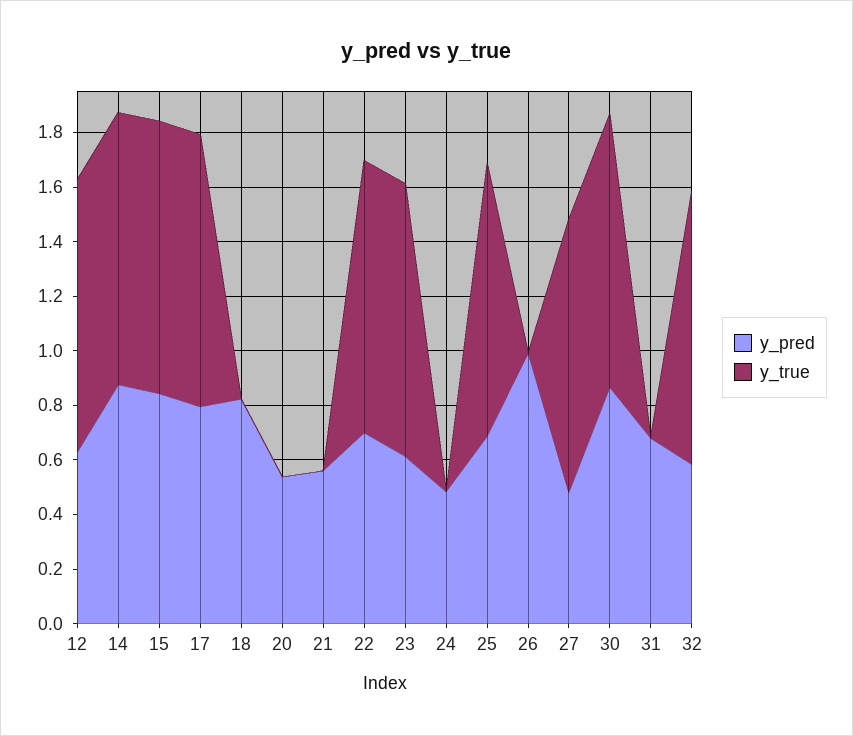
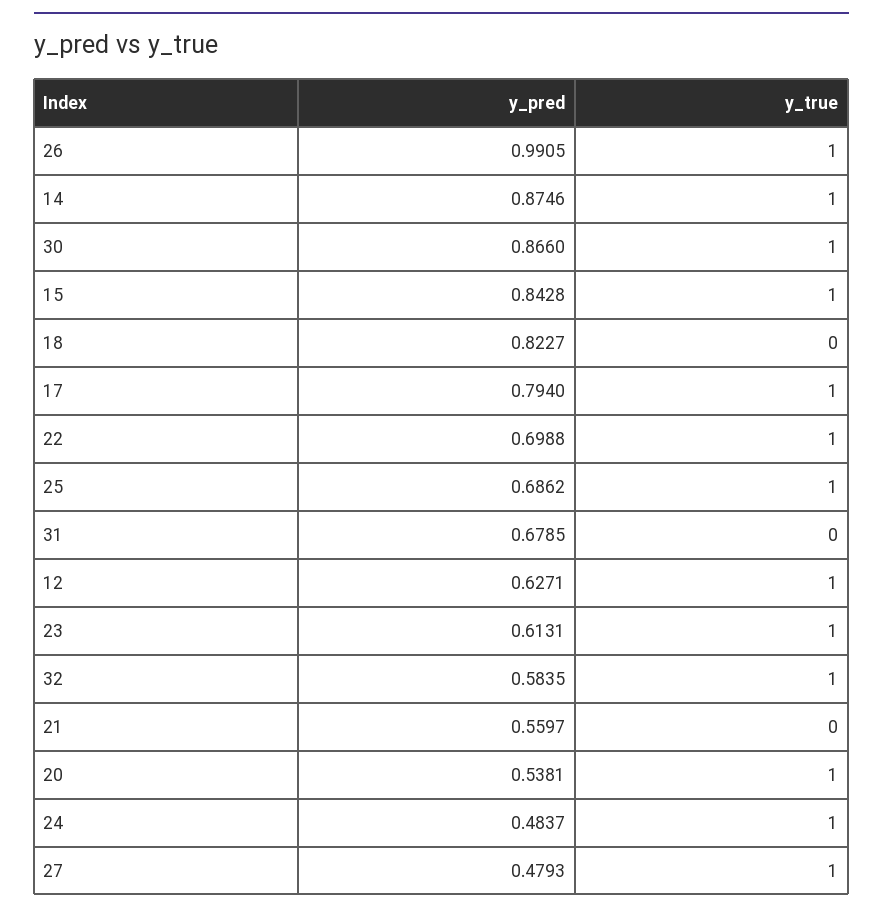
y_true, 20: 0 -> 1
y_true, 24: 0 -> 1
y_true, 26: 0 -> 1

